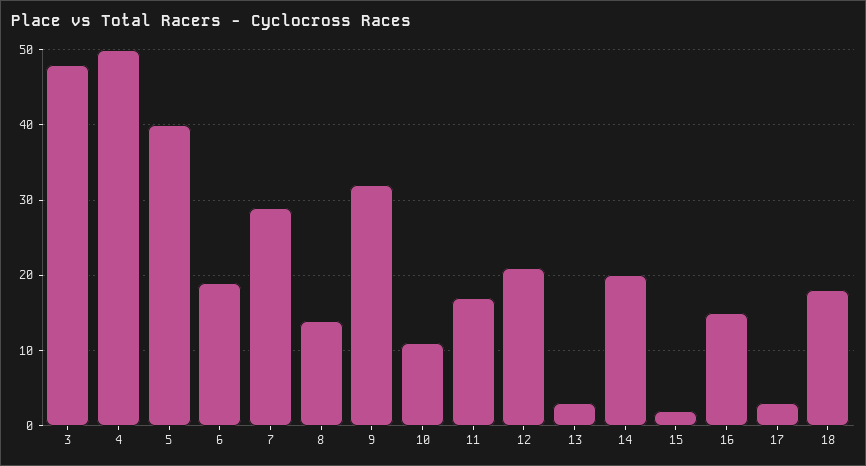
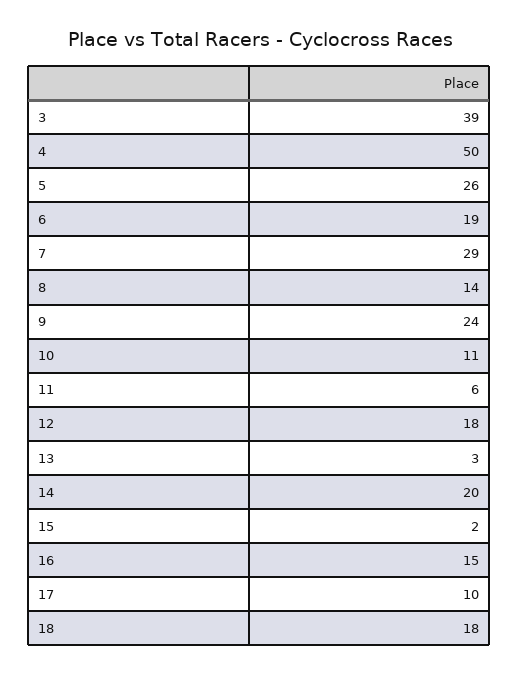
3: 48 -> 39
5: 40 -> 26
9: 32 -> 24
11: 17 -> 6
12: 21 -> 18
17: 3 -> 10

